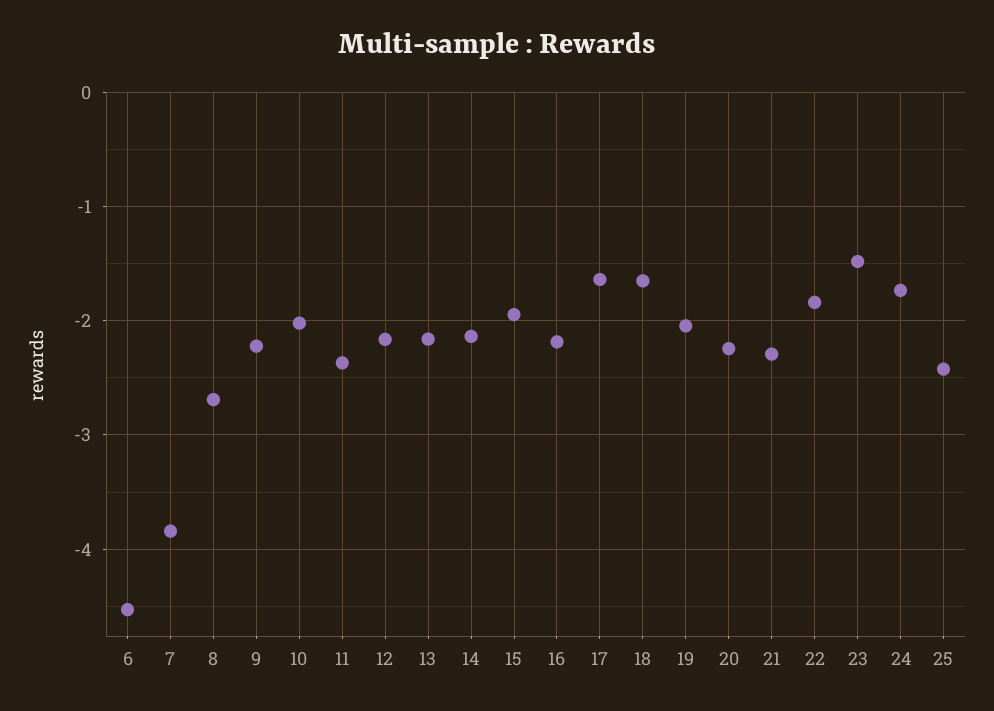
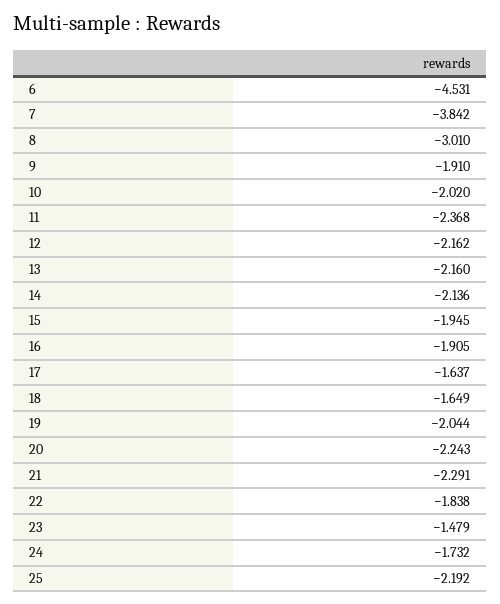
8: -2.7 -> -3.01
9: -2.2 -> -1.91
16: -2.2 -> -1.905
25: -2.4 -> -2.192

